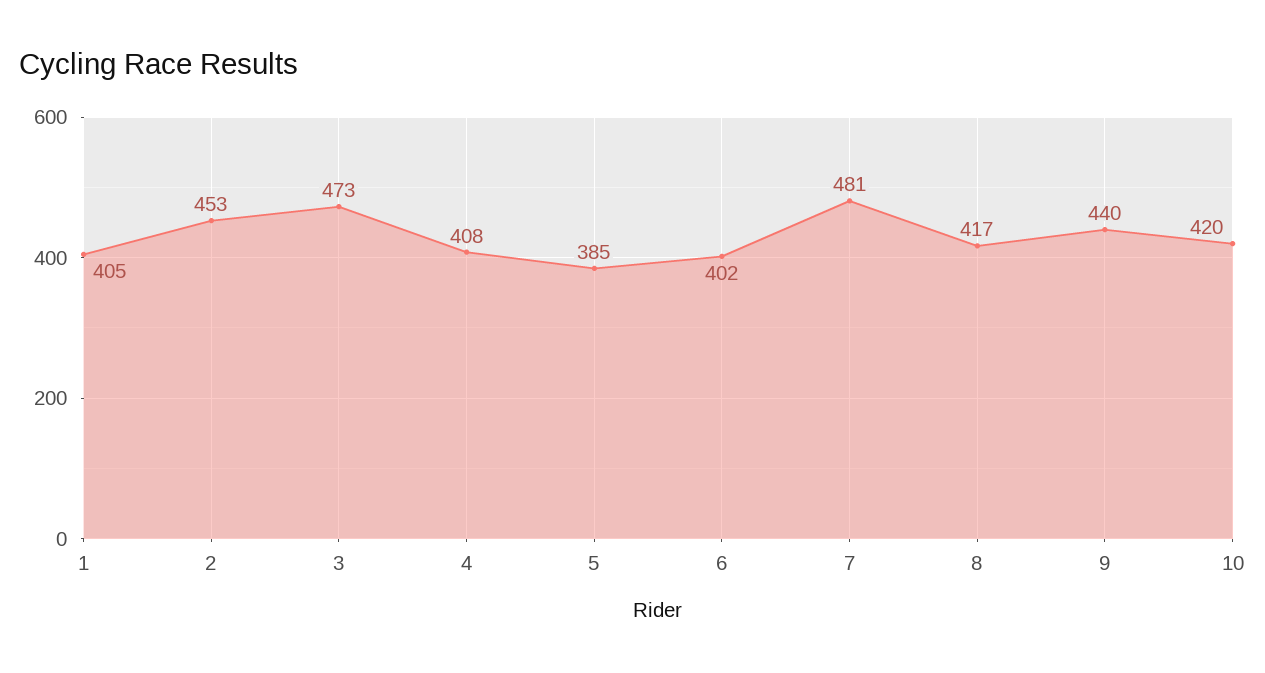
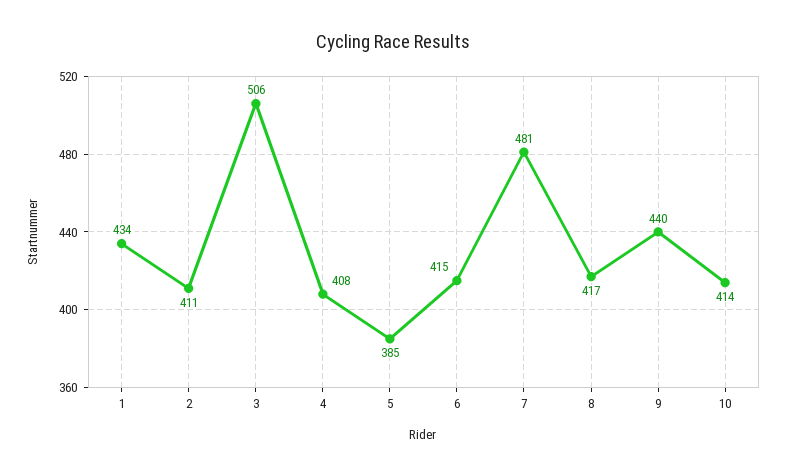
1: 405 -> 434
2: 453 -> 411
3: 473 -> 506
6: 402 -> 415
10: 420 -> 414

